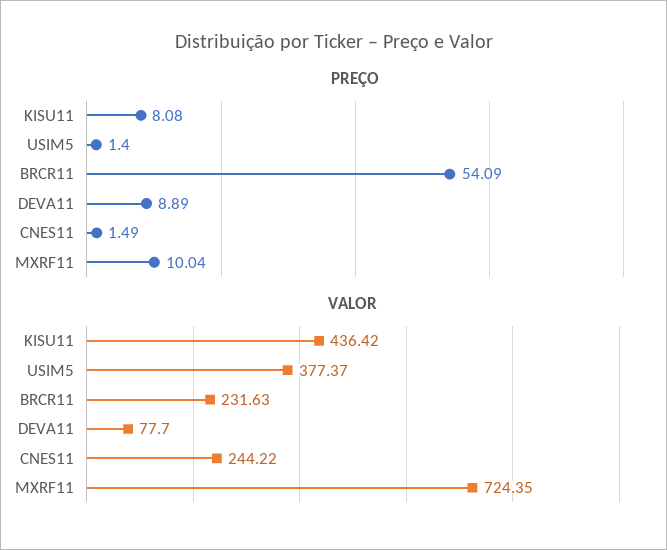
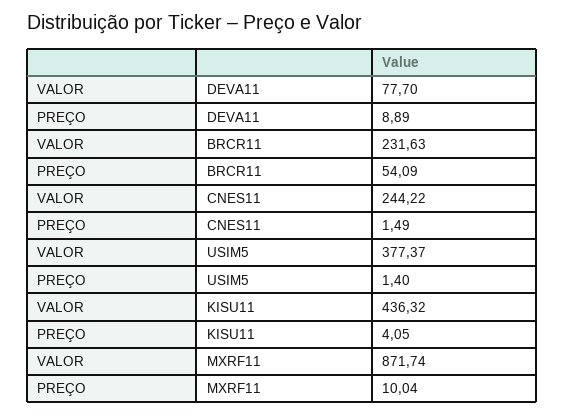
PREÇO, KISU11: 8.08 -> 4.05
VALOR, KISU11: 436.42 -> 436.32
VALOR, MXRF11: 724.35 -> 871.74

